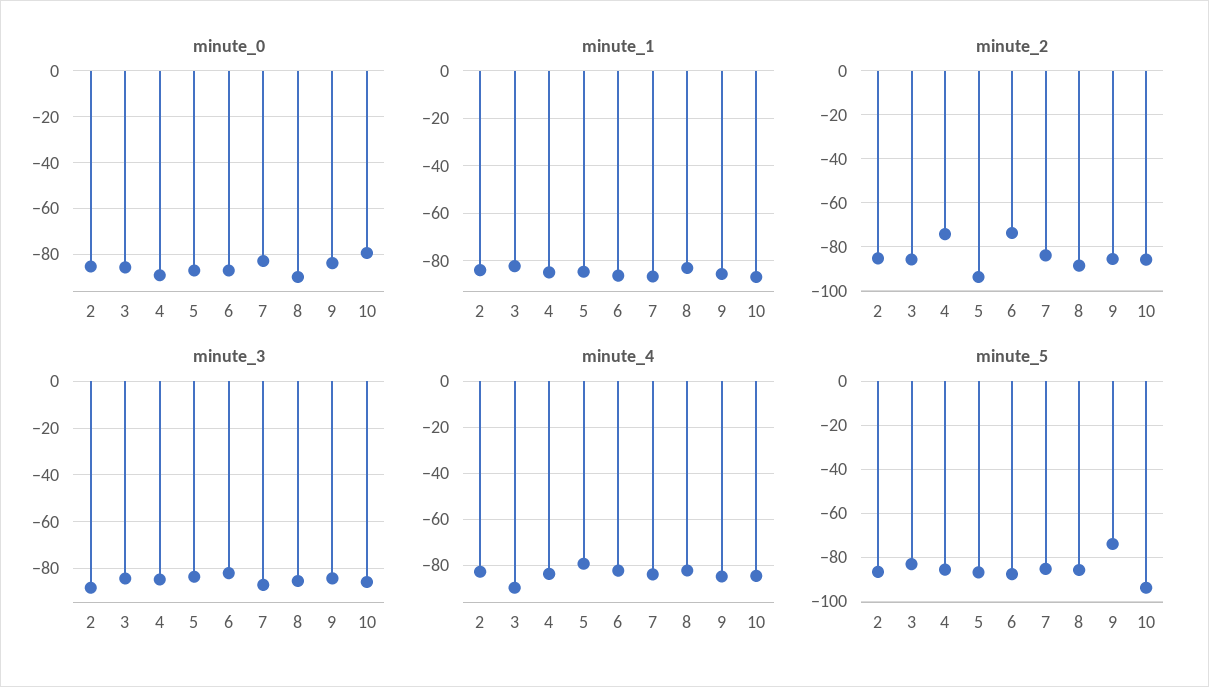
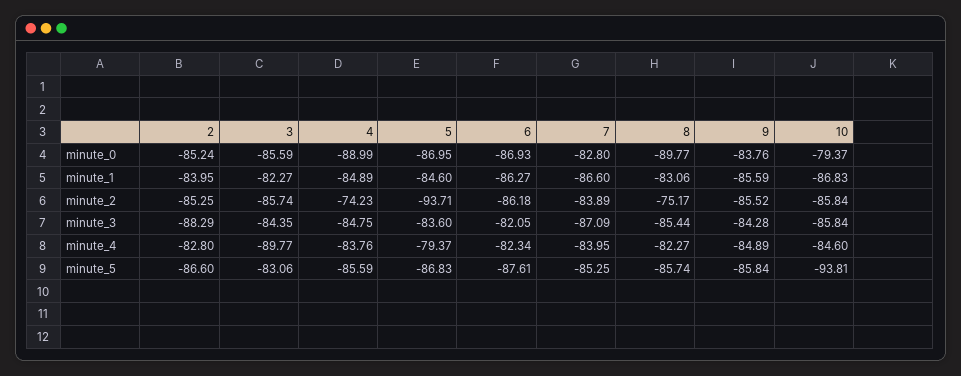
minute_2, 6: -75 -> -86.18
minute_2, 8: -90 -> -75.17
minute_5, 9: -75 -> -85.84

